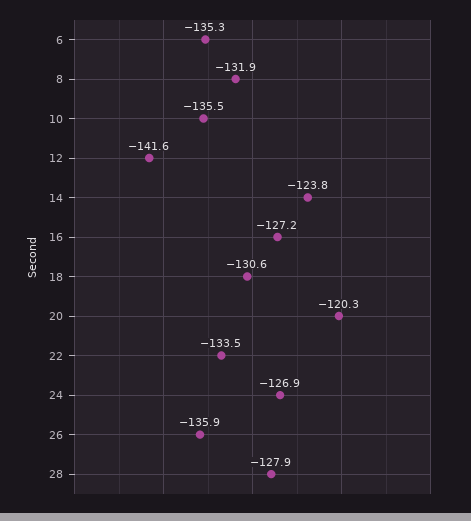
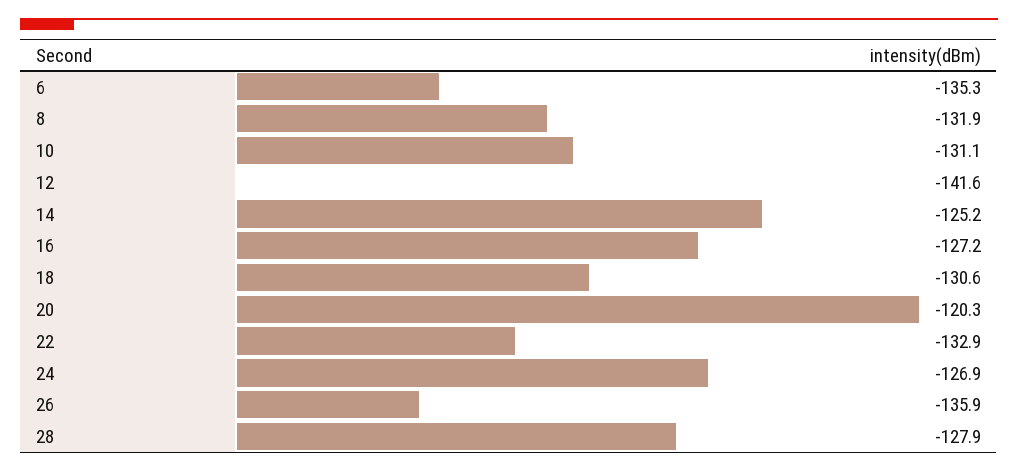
10: -135.5 -> -131.1
14: -123.8 -> -125.2
22: -133.5 -> -132.9

